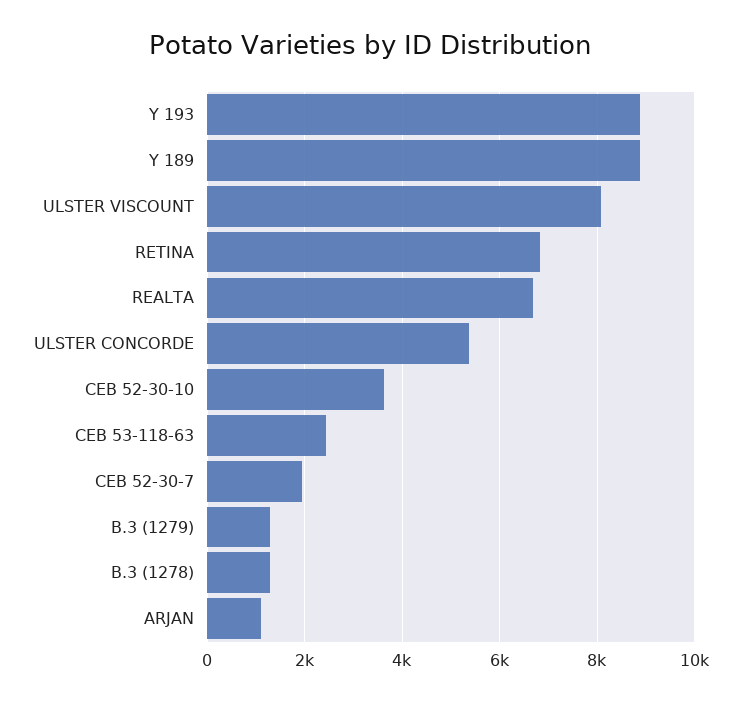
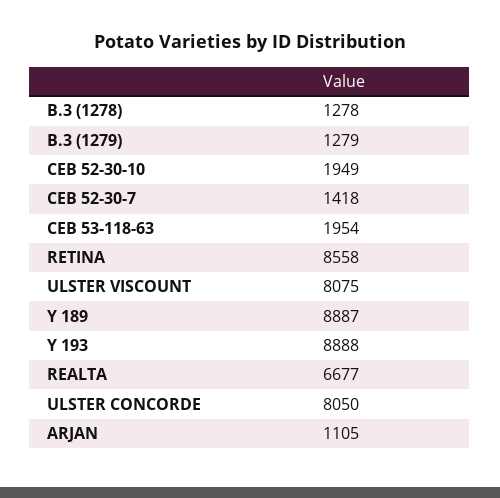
RETINA: 6800 -> 8558
ULSTER CONCORDE: 5400 -> 8050
CEB 52-30-10: 3600 -> 1949
CEB 53-118-63: 2400 -> 1954
CEB 52-30-7: 2000 -> 1418

